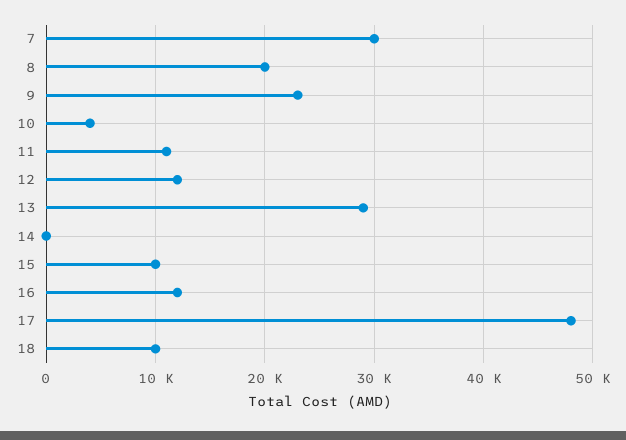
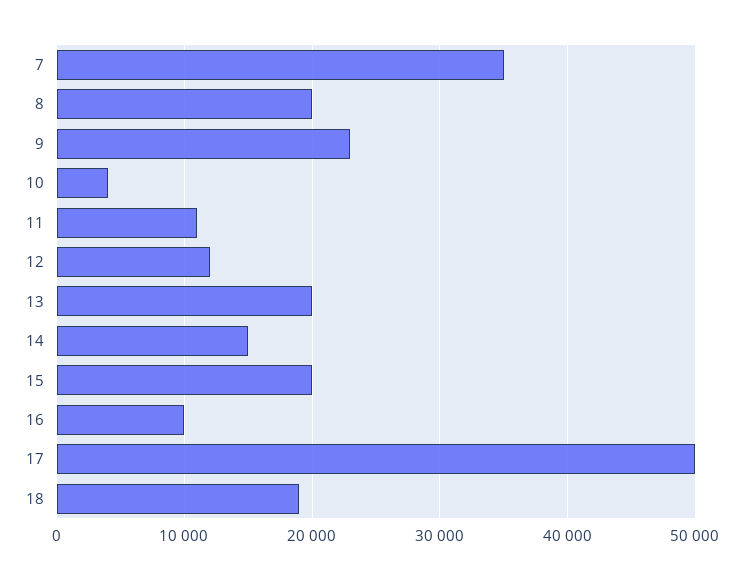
7: 30000 -> 35000
13: 29000 -> 20000
14: 0 -> 15000
15: 10000 -> 20000
16: 12000 -> 10000
17: 48000 -> 50000
18: 10000 -> 19000

